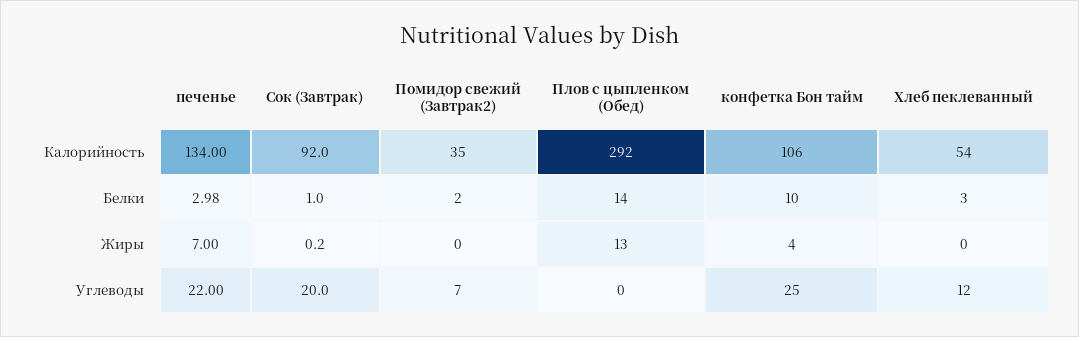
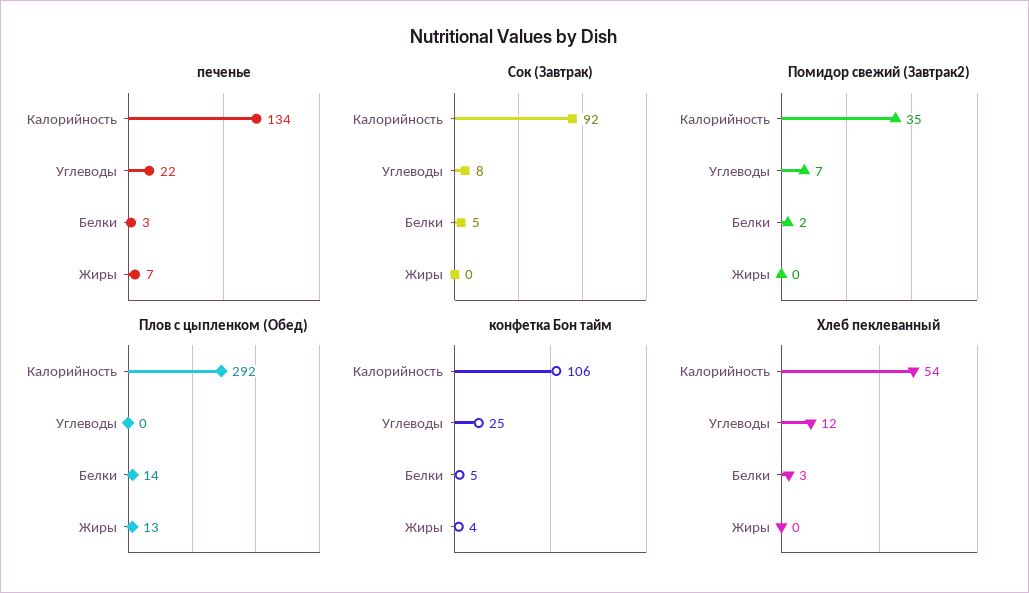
Сок (Завтрак), Белки: 1 -> 5
конфетка Бон тайм, Белки: 10 -> 5
Сок (Завтрак), Углеводы: 20 -> 8

